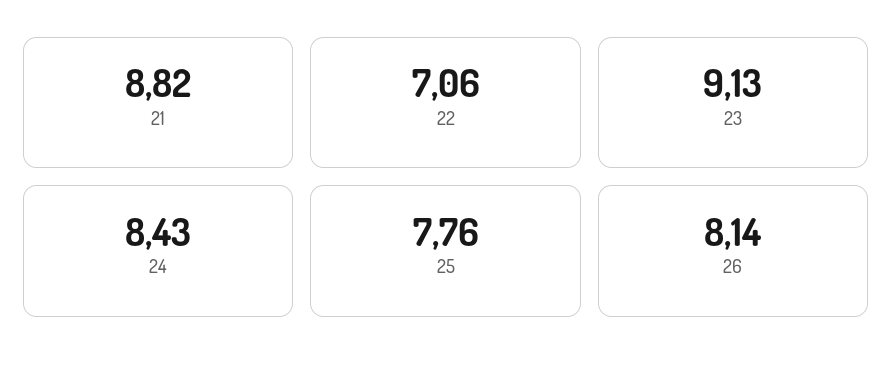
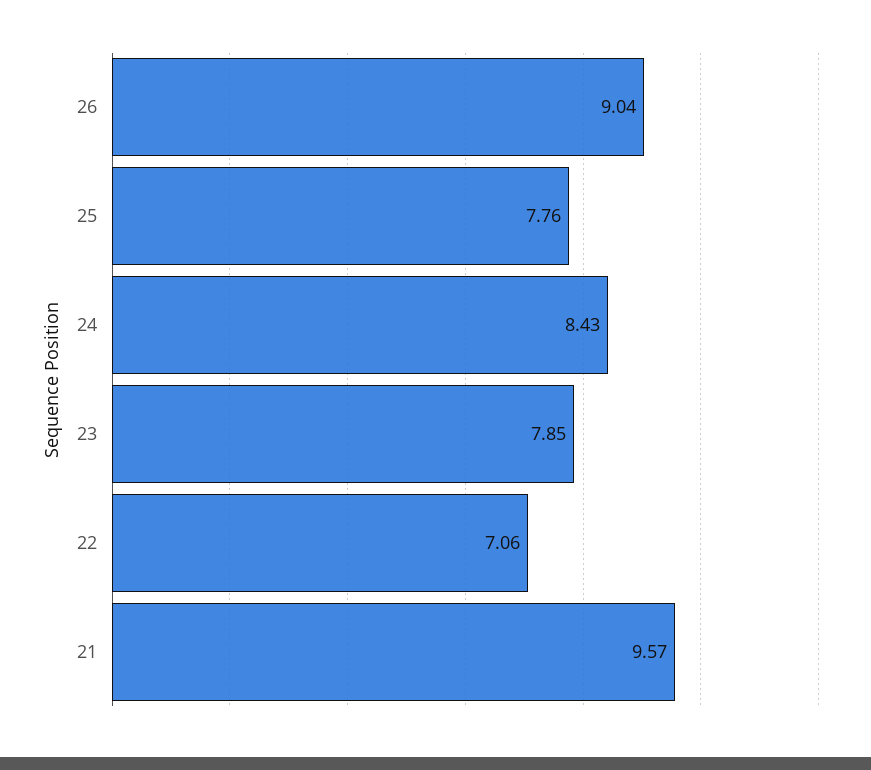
21: 8.82 -> 9.57
23: 9.13 -> 7.85
26: 8.14 -> 9.04

